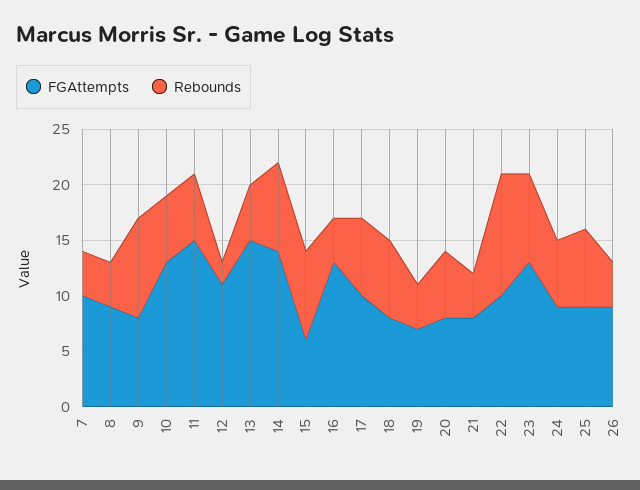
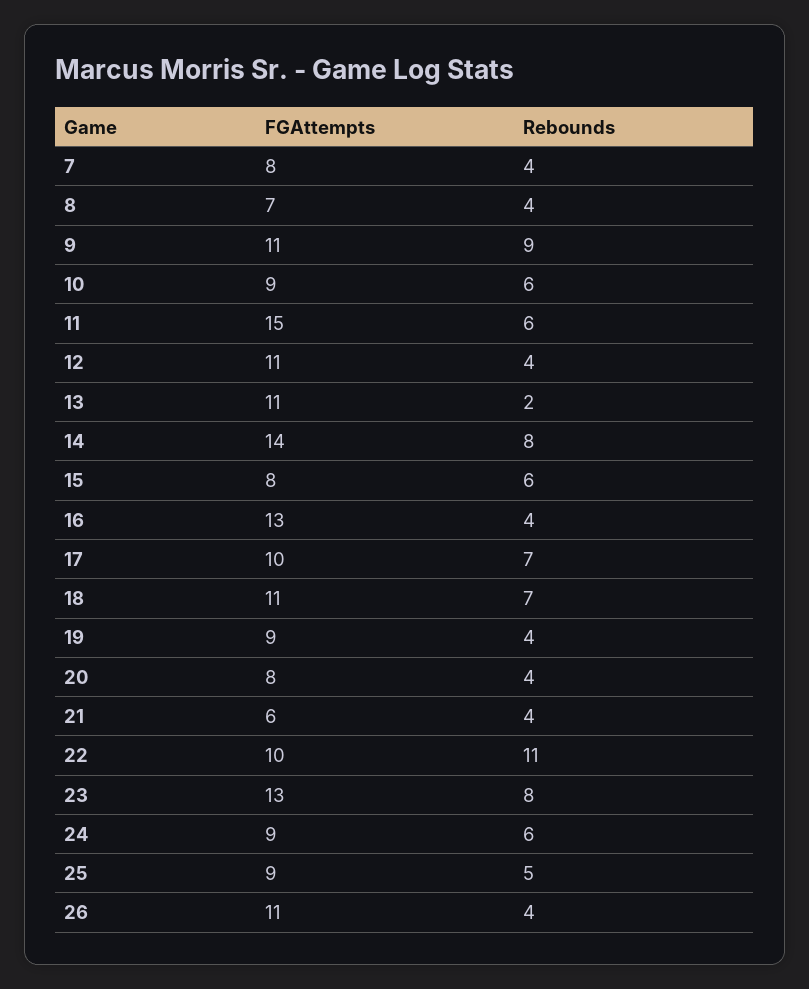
FGAttempts, 7: 10 -> 8
FGAttempts, 8: 9 -> 7
FGAttempts, 9: 8 -> 11
FGAttempts, 10: 13 -> 9
Rebounds, 12: 2 -> 4
FGAttempts, 13: 15 -> 11
Rebounds, 13: 5 -> 2
FGAttempts, 15: 6 -> 8
Rebounds, 15: 8 -> 6
FGAttempts, 18: 8 -> 11
FGAttempts, 19: 7 -> 9
Rebounds, 20: 6 -> 4
FGAttempts, 21: 8 -> 6
Rebounds, 25: 7 -> 5
FGAttempts, 26: 9 -> 11

